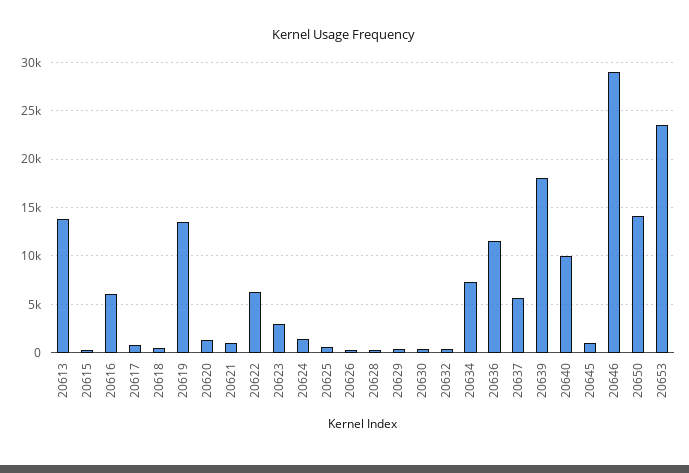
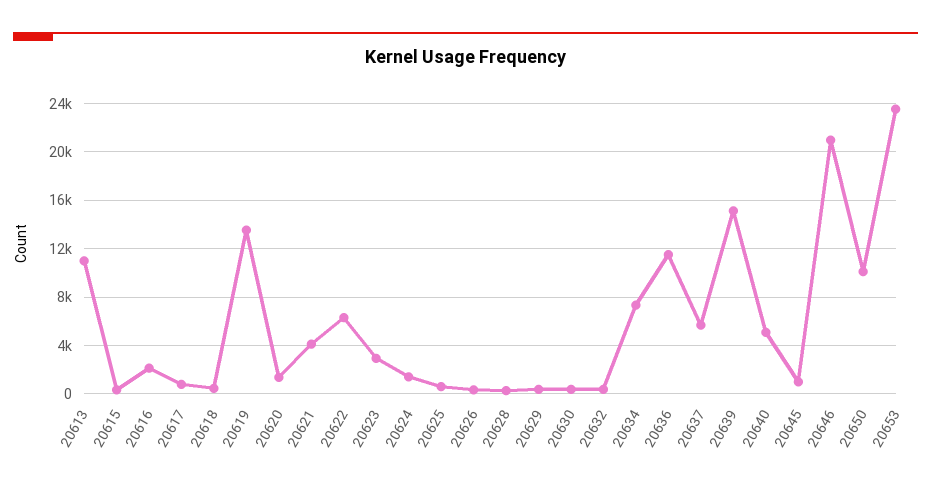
20613: 14000 -> 11000
20616: 6000 -> 2000
20621: 1000 -> 4000
20639: 18000 -> 15000
20640: 10000 -> 5000
20646: 29000 -> 21000
20650: 14000 -> 10000

